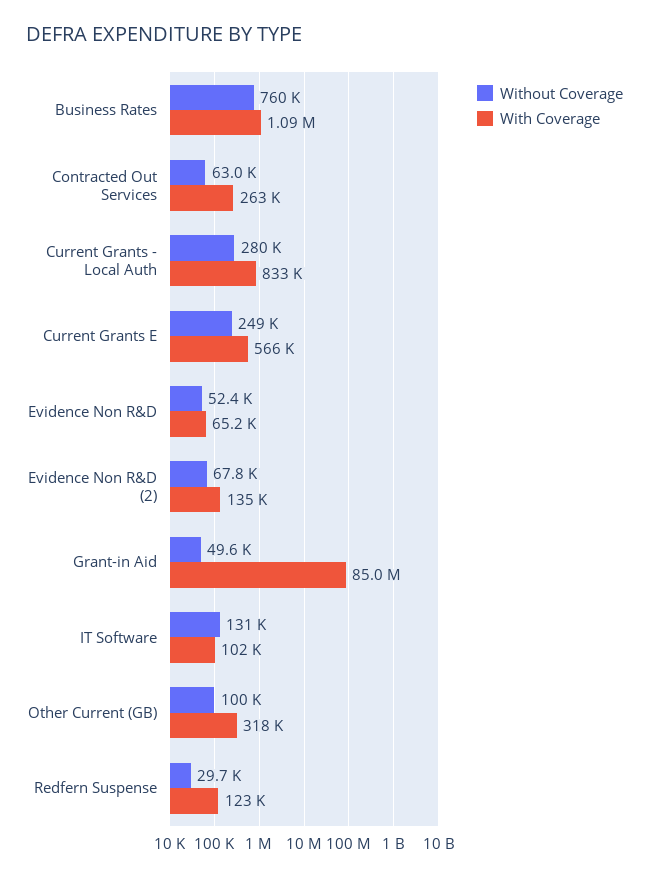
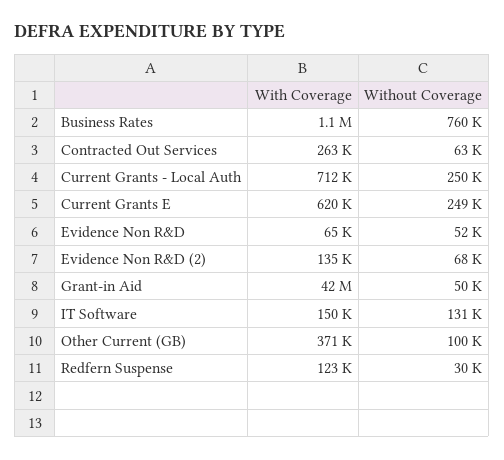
Without Coverage, Current Grants - Local Auth: 280000 -> 250000
With Coverage, Current Grants - Local Auth: 833000 -> 712000
With Coverage, Current Grants E: 566000 -> 620000
With Coverage, Grant-in Aid: 85000000 -> 42000000
With Coverage, IT Software: 102000 -> 150000
With Coverage, Other Current (GB): 318000 -> 371000

